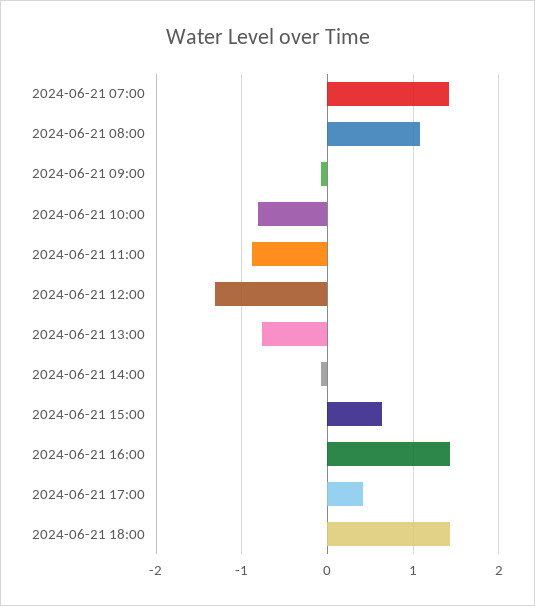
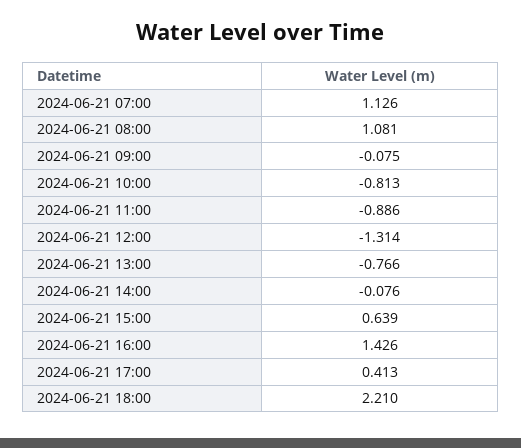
2024-06-21 07:00: 1.4 -> 1.126
2024-06-21 18:00: 1.4 -> 2.21

